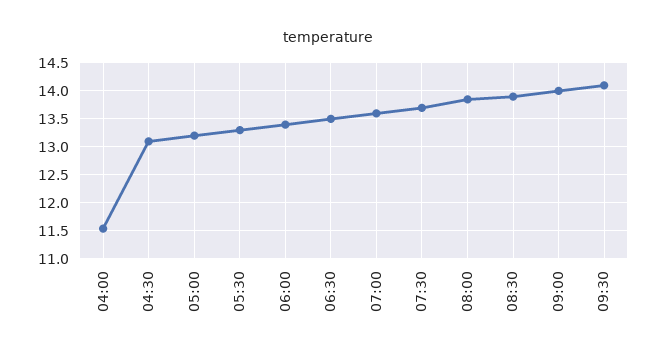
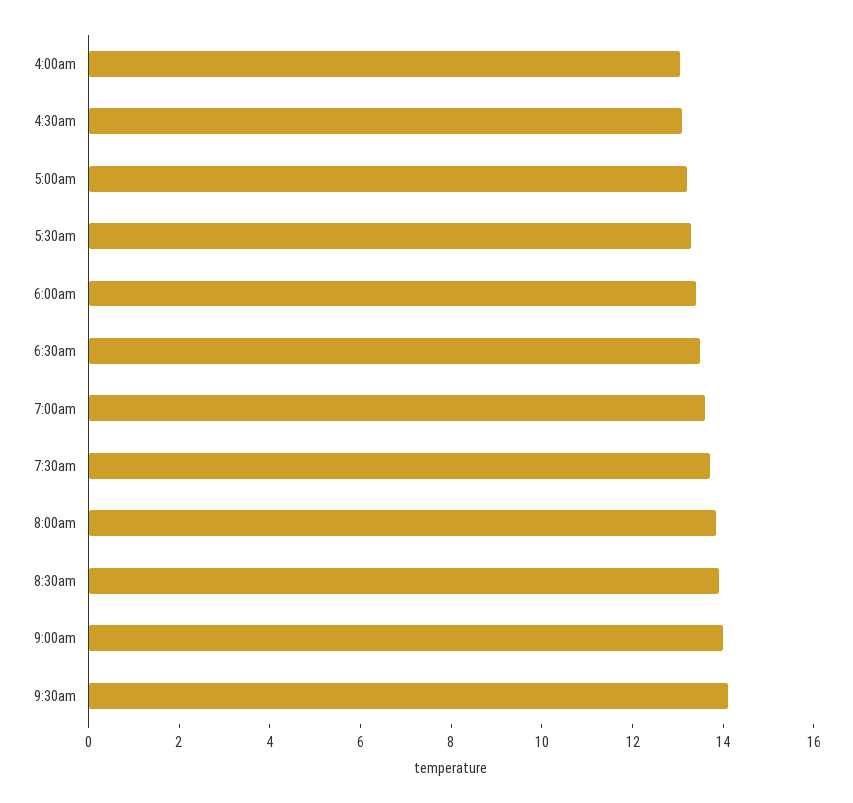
04:00: 11.5 -> 13

